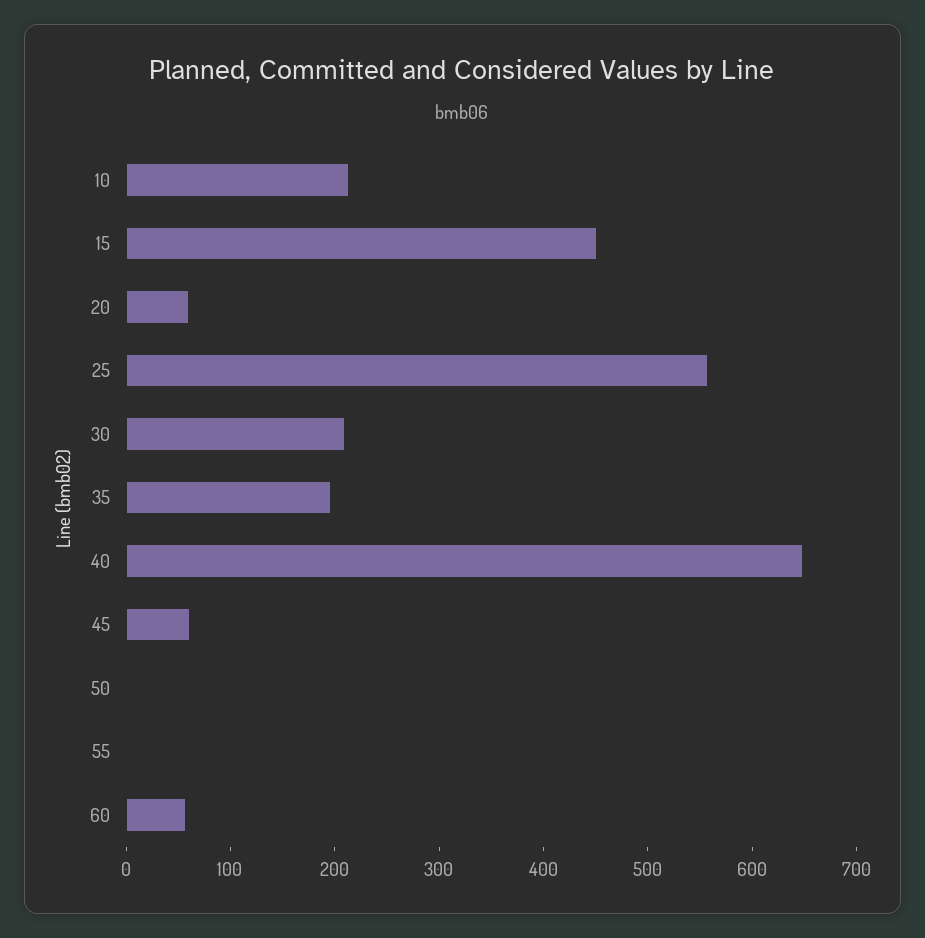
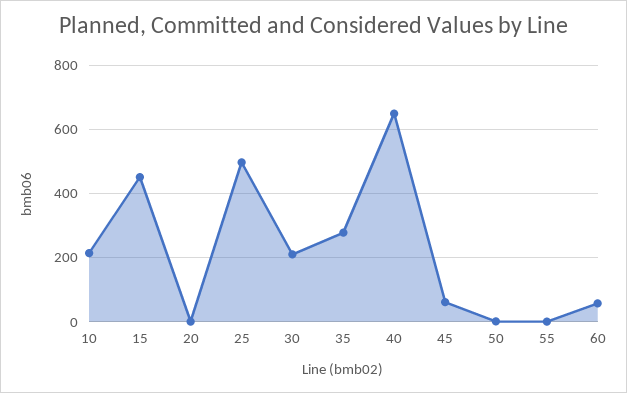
20: 60 -> 0
25: 560 -> 500
35: 200 -> 280

